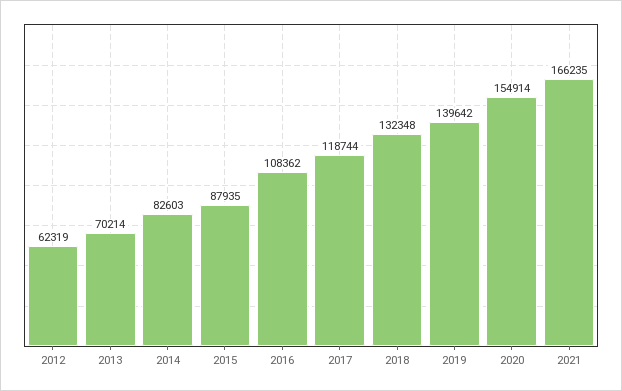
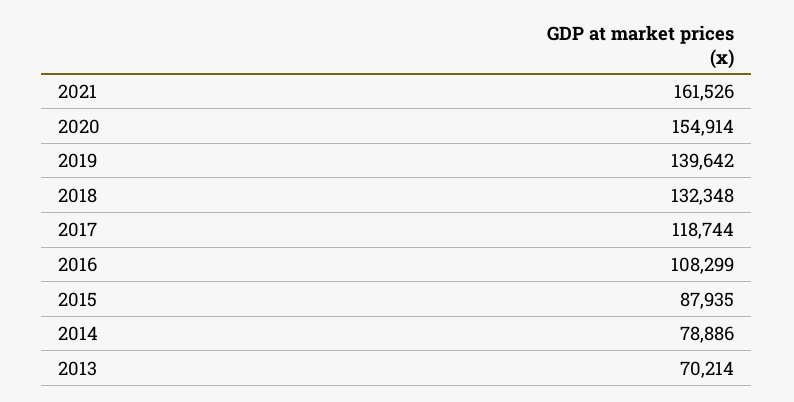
2012: 62319 -> none
2014: 82603 -> 78886
2016: 108362 -> 108299
2021: 166235 -> 161526

